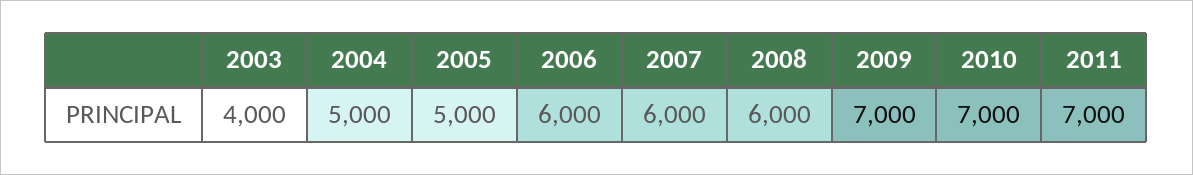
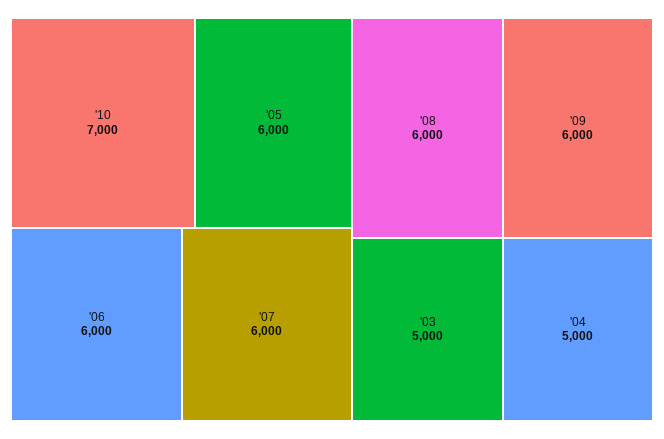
2003: 4000 -> 5000
2005: 5000 -> 6000
2009: 7000 -> 6000
2011: 7000 -> none

